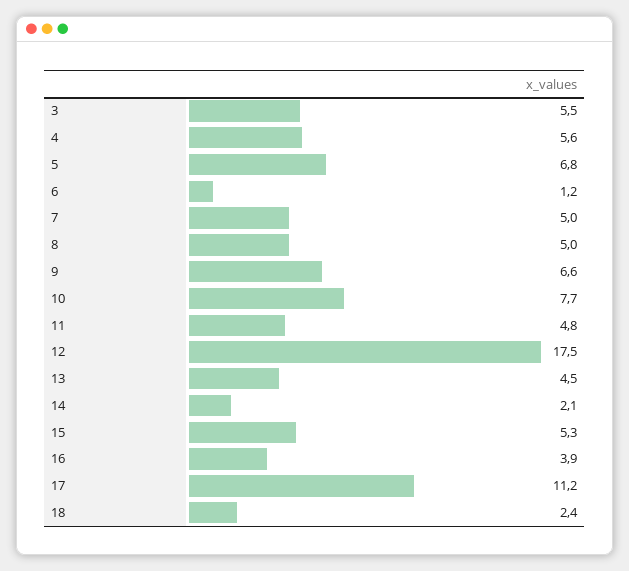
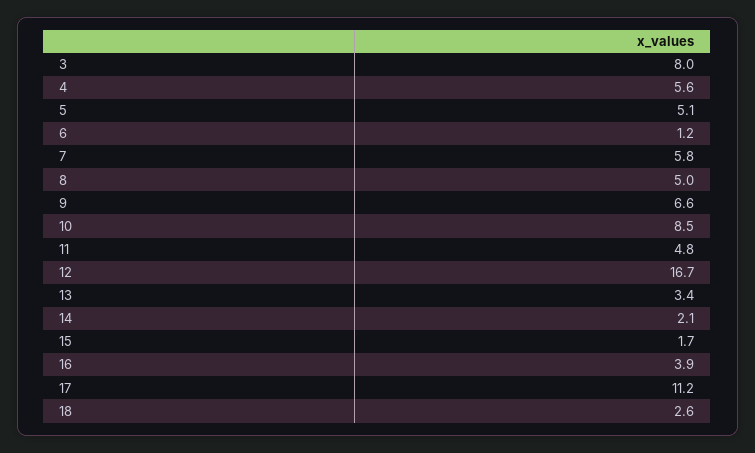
3: 5.5 -> 8
5: 6.8 -> 5.1
7: 5 -> 5.8
10: 7.7 -> 8.5
12: 17.5 -> 16.7
13: 4.5 -> 3.4
15: 5.3 -> 1.7
18: 2.4 -> 2.6

